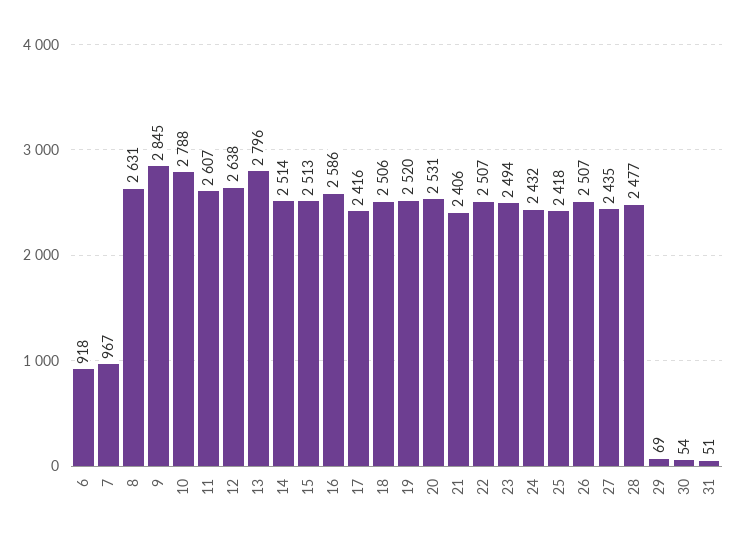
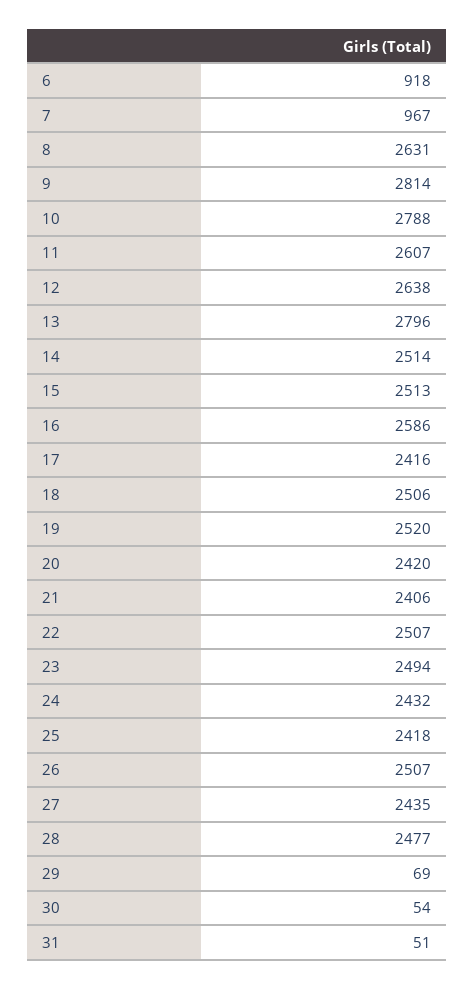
9: 2845 -> 2814
20: 2531 -> 2420

